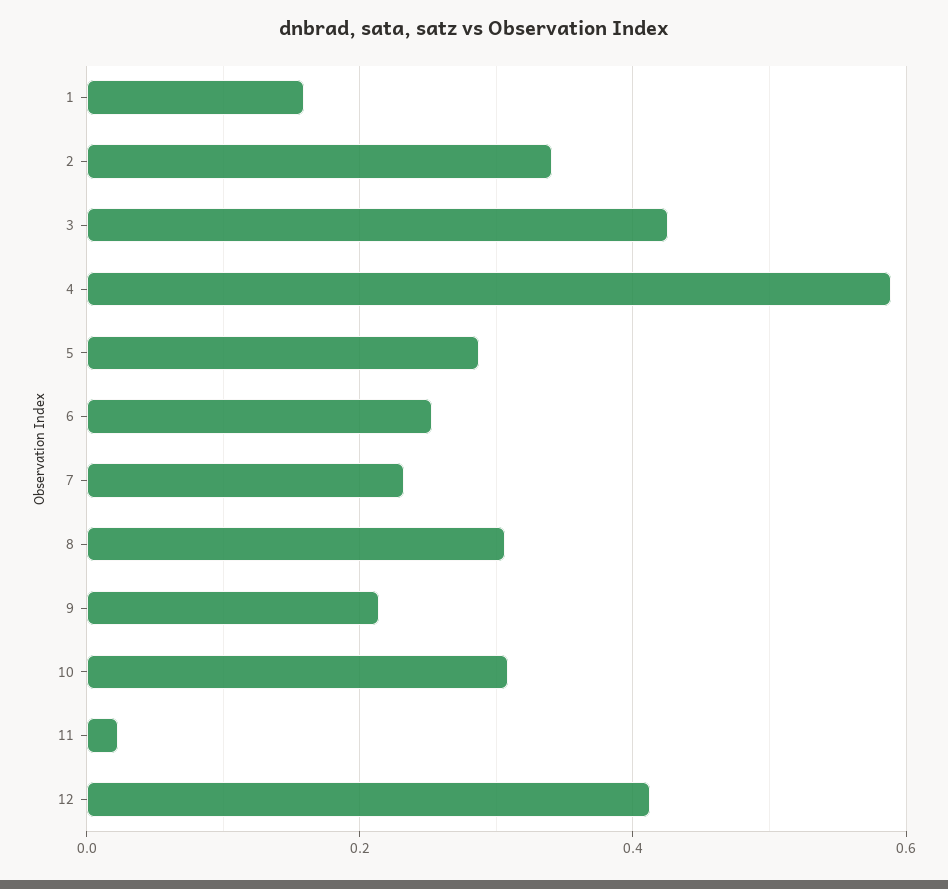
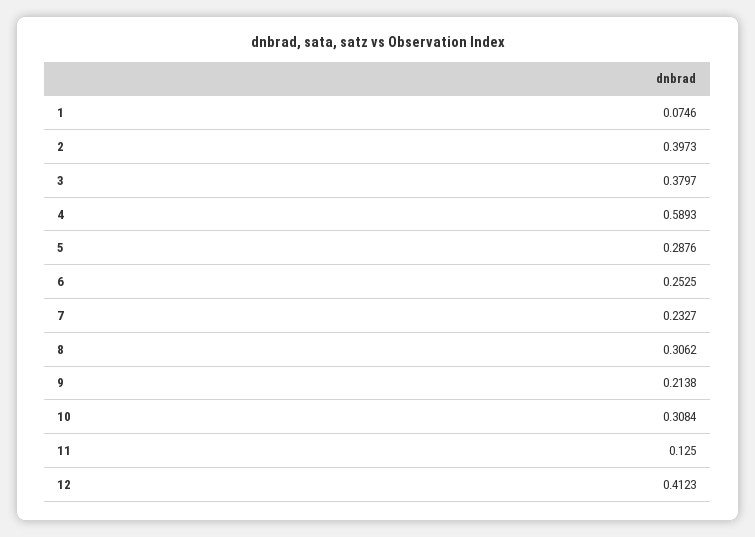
1: 0.16 -> 0.0746
2: 0.34 -> 0.3973
3: 0.42 -> 0.3797
11: 0.02 -> 0.125

